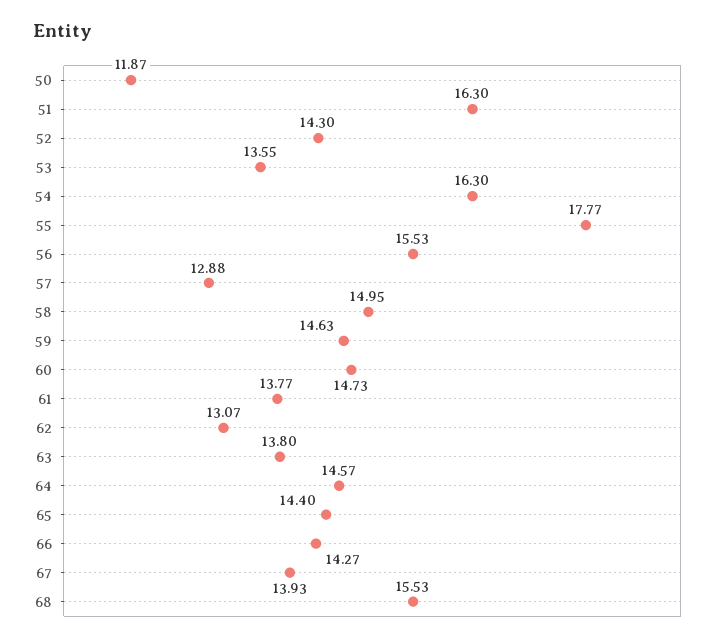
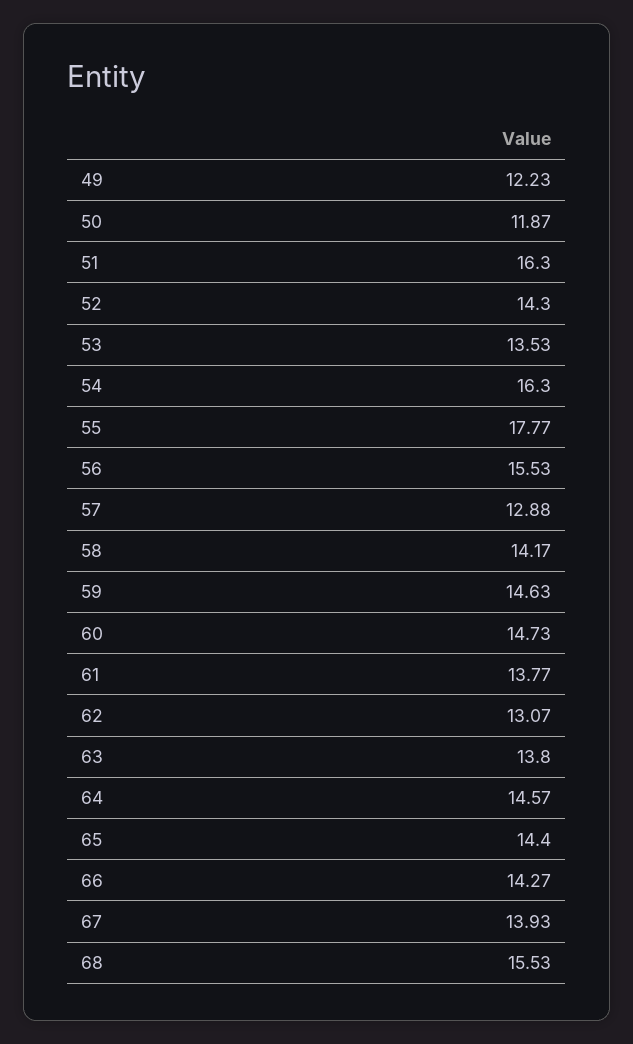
53: 13.55 -> 13.53
58: 14.95 -> 14.17
49: none -> 12.23

